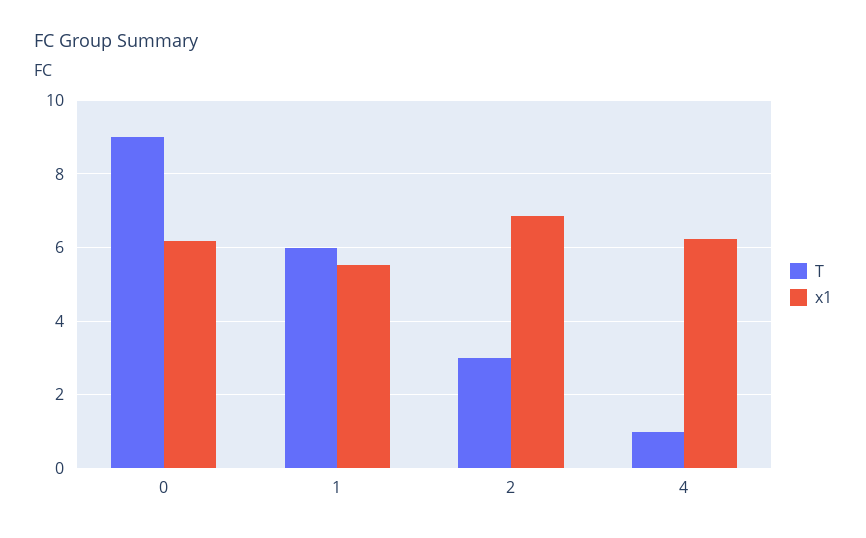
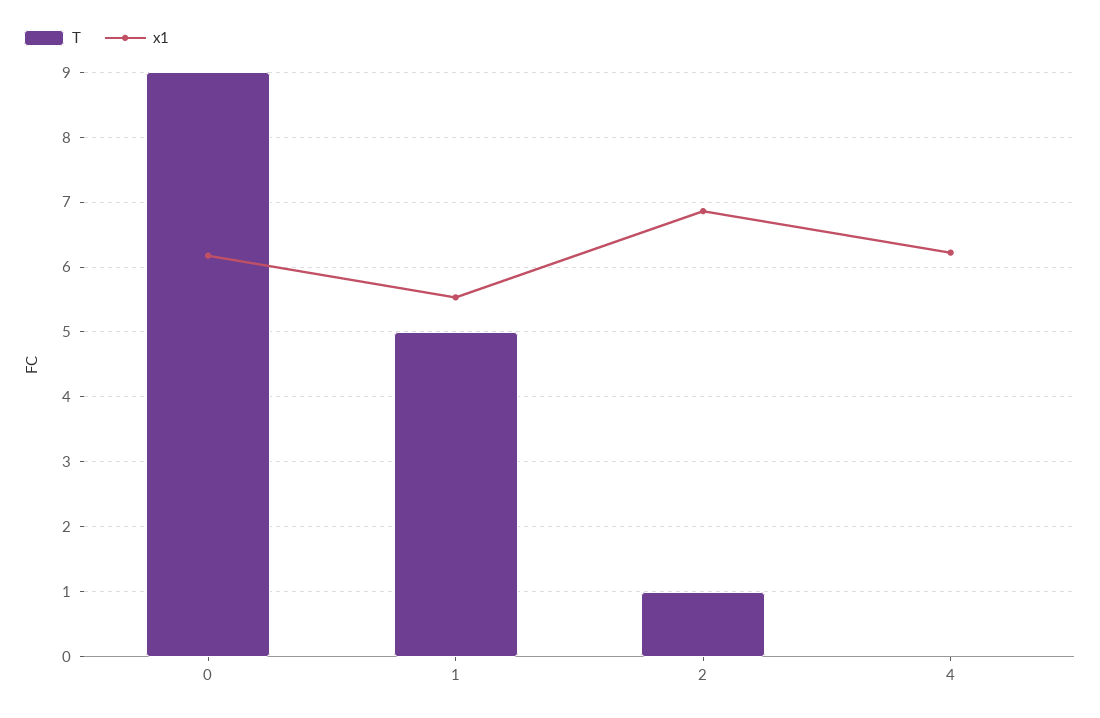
T, 1: 6 -> 5
T, 2: 3 -> 1
T, 4: 1 -> 0

